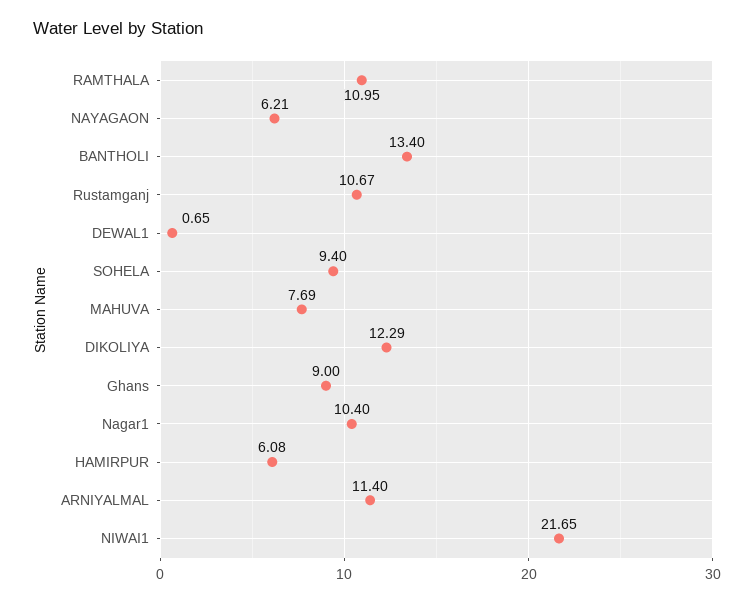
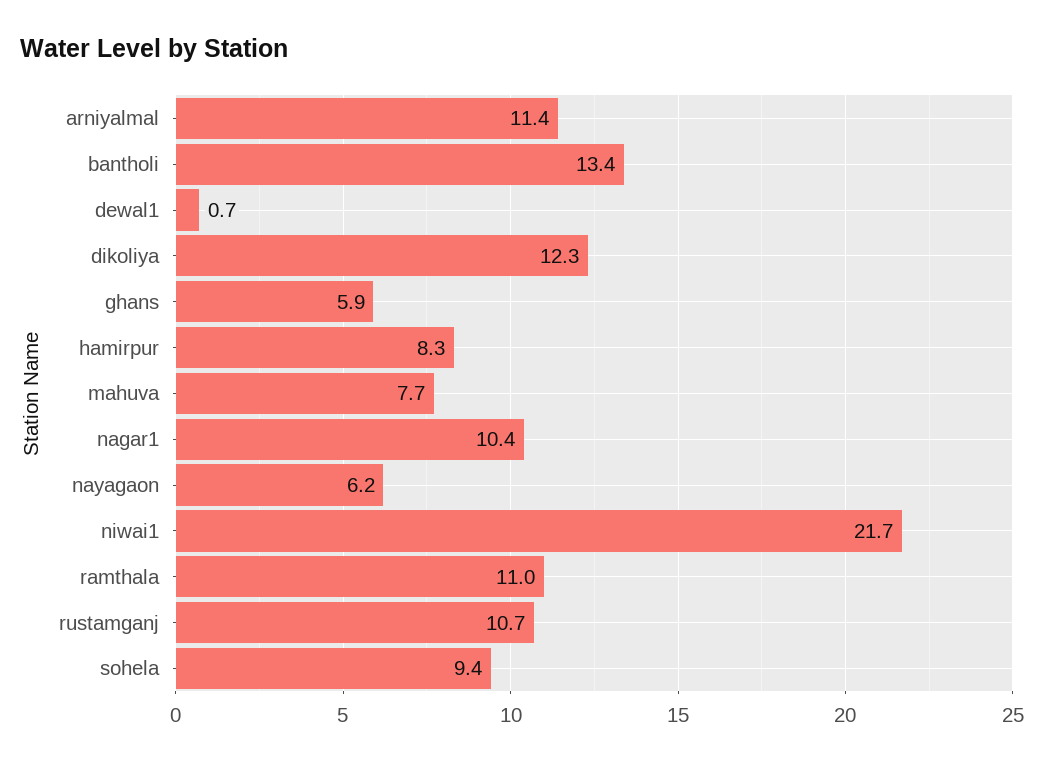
Ghans: 9 -> 5.9
HAMIRPUR: 6.08 -> 8.3

